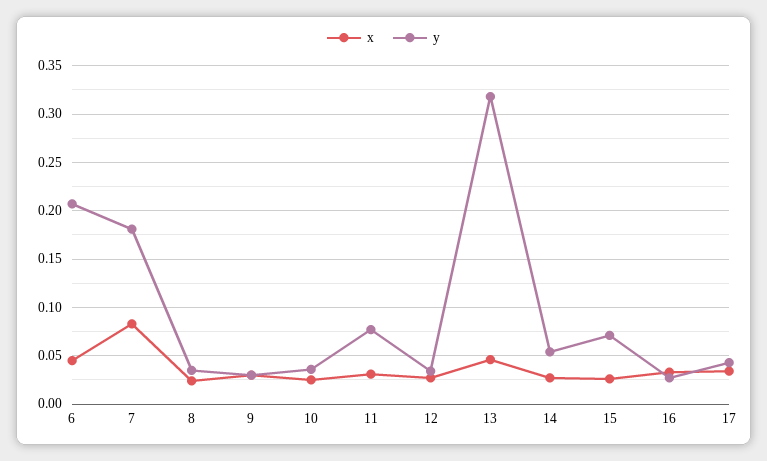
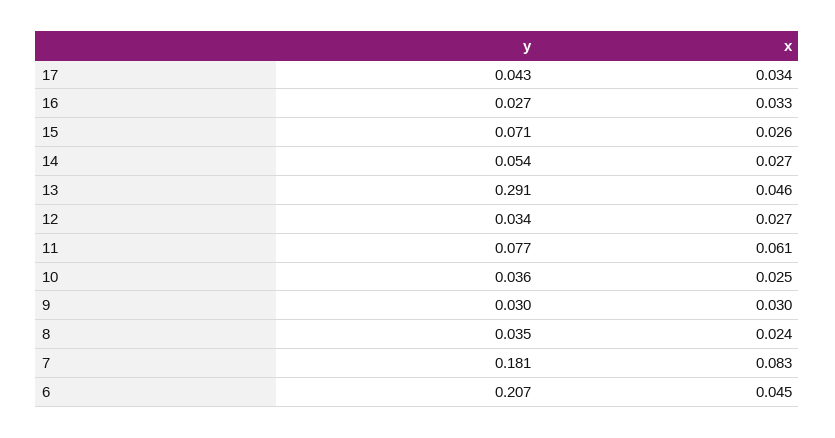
x, 11: 0.03 -> 0.061
y, 13: 0.32 -> 0.291

